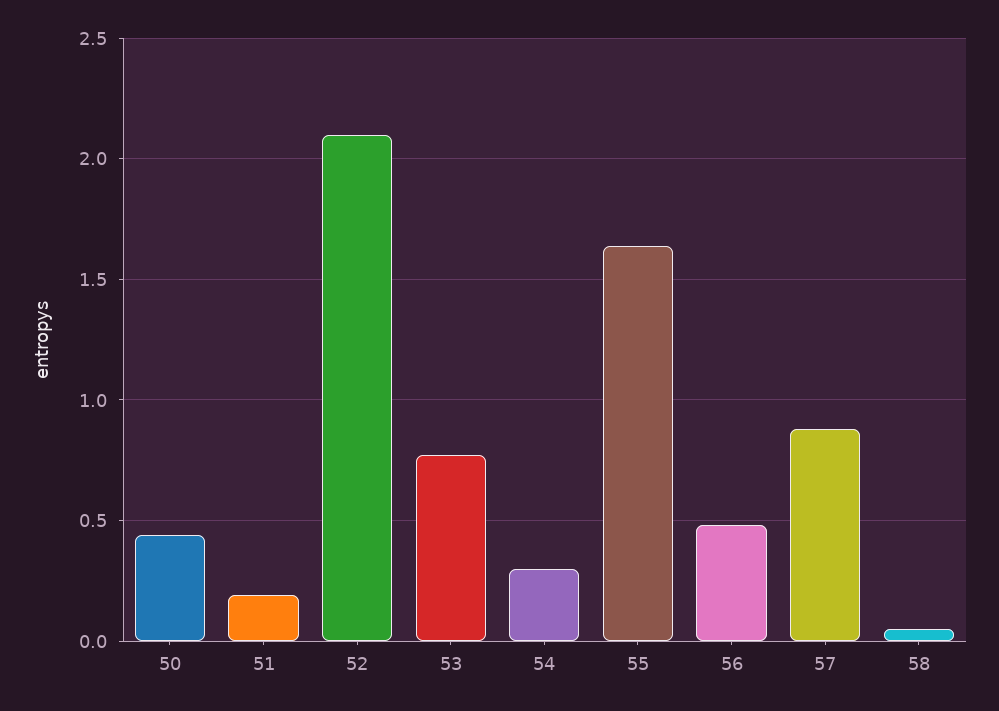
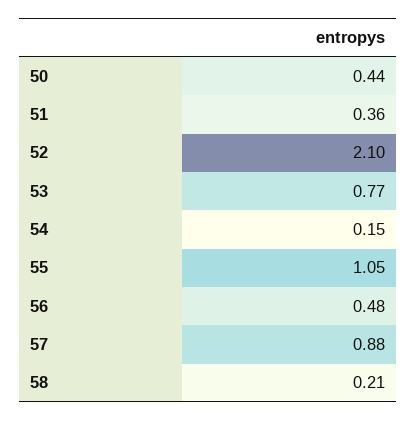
51: 0.2 -> 0.36
54: 0.3 -> 0.15
55: 1.65 -> 1.05
58: 0.05 -> 0.21

